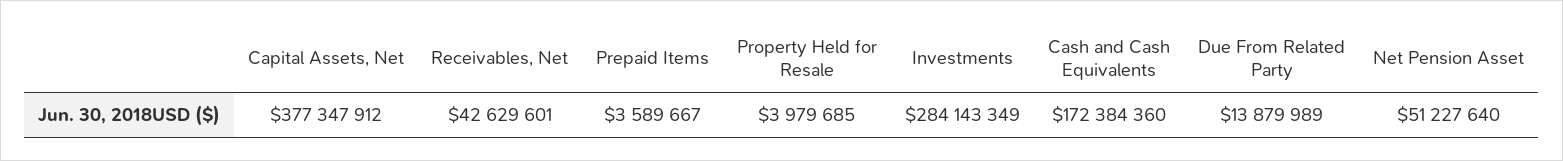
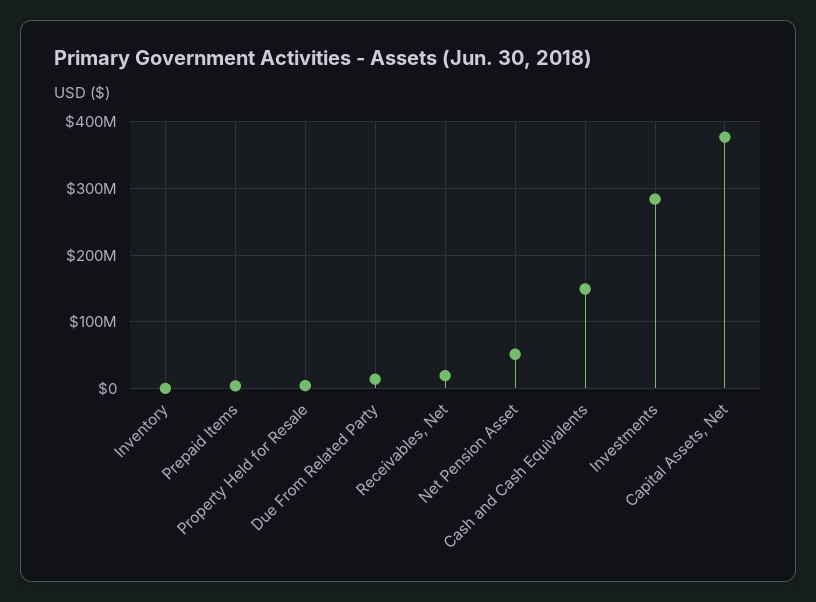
Receivables, Net: 42629601 -> 20000000
Cash and Cash Equivalents: 172384360 -> 150000000
Inventory: none -> 0

